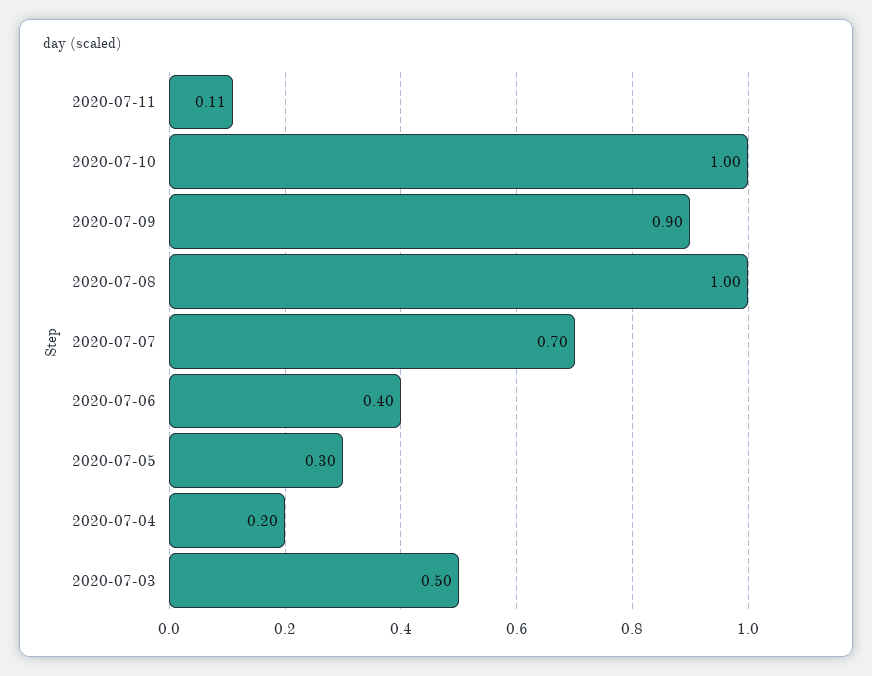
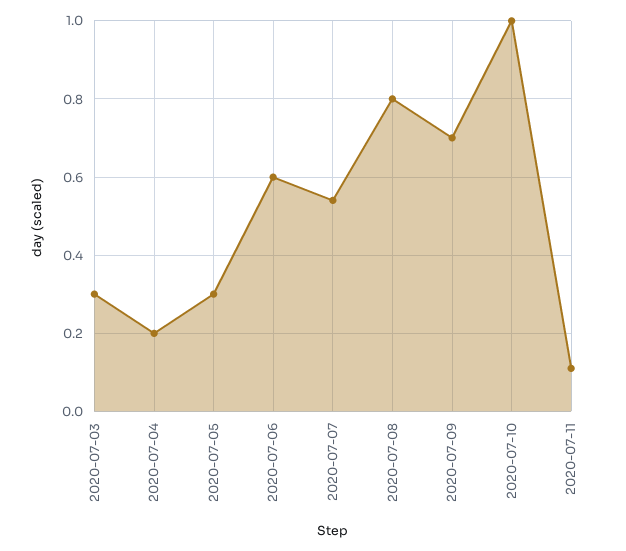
2020-07-09: 0.9 -> 0.7
2020-07-08: 1 -> 0.8
2020-07-07: 0.7 -> 0.55
2020-07-06: 0.4 -> 0.6
2020-07-03: 0.5 -> 0.3

